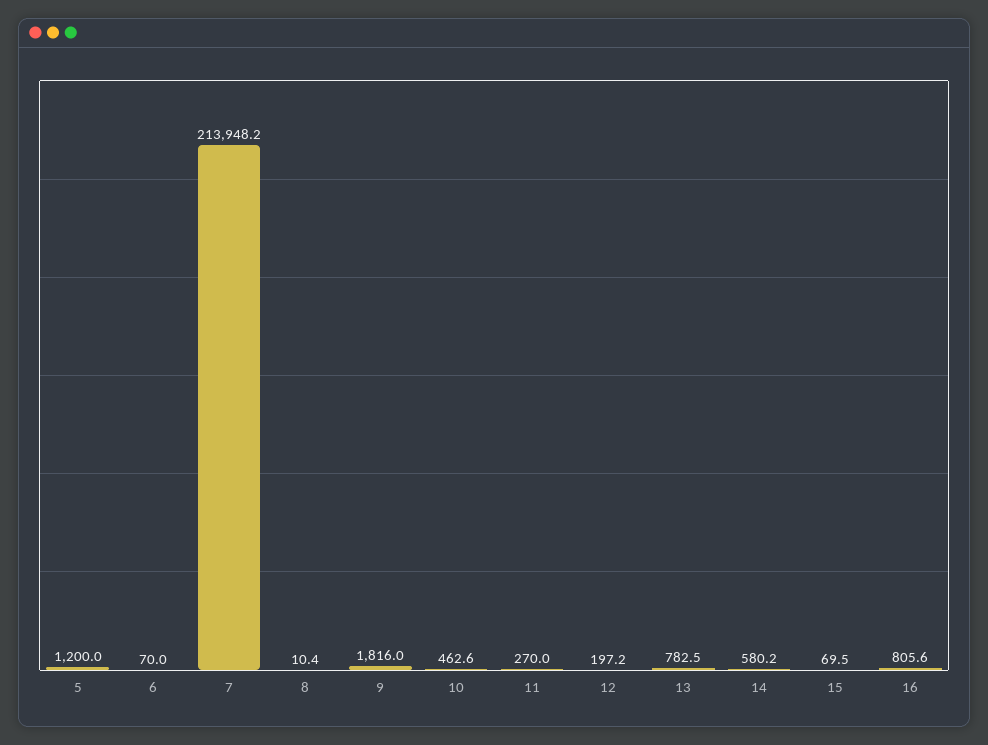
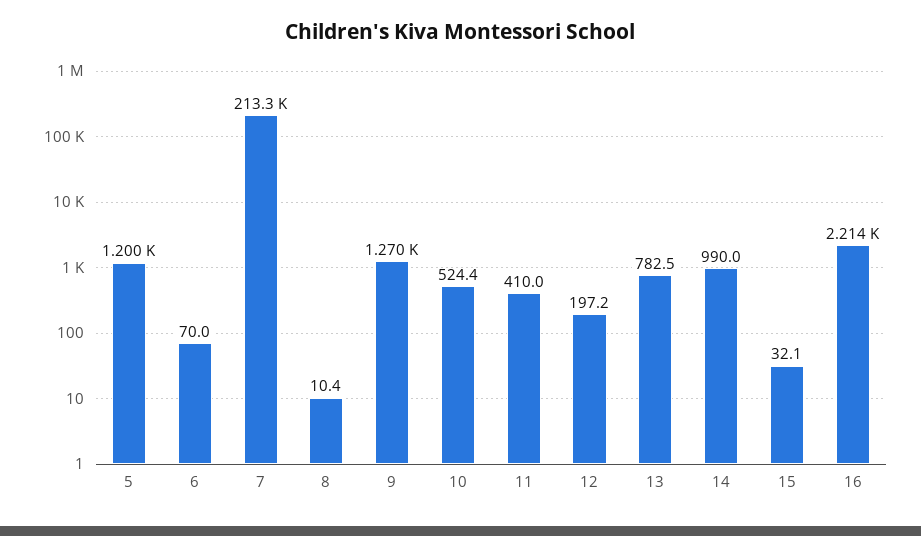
7: 213948.2 -> 213300
9: 1816 -> 1270
10: 462.6 -> 524.4
11: 270 -> 410
14: 580.2 -> 990
15: 69.5 -> 32.1
16: 805.6 -> 2214

